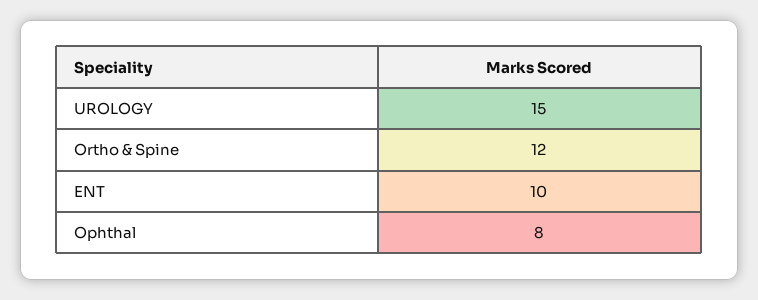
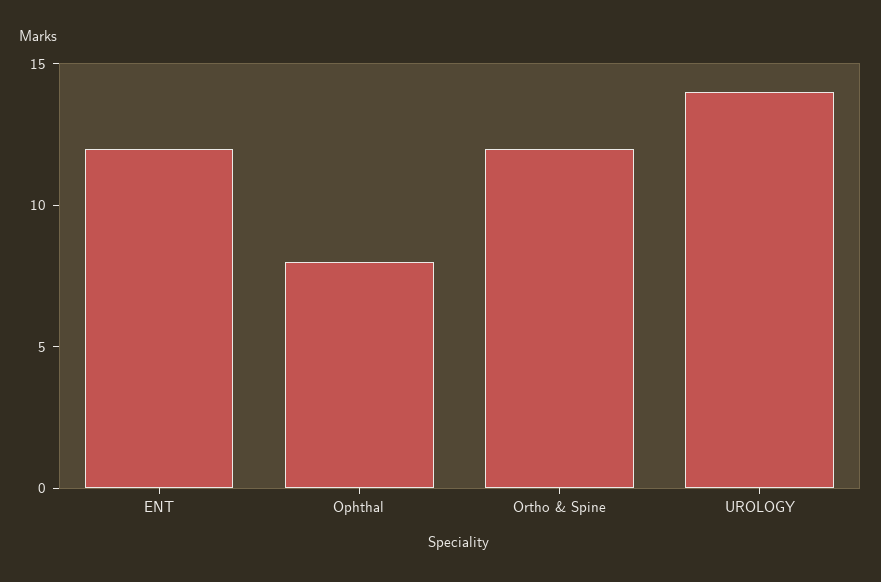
UROLOGY: 15 -> 14
ENT: 10 -> 12

